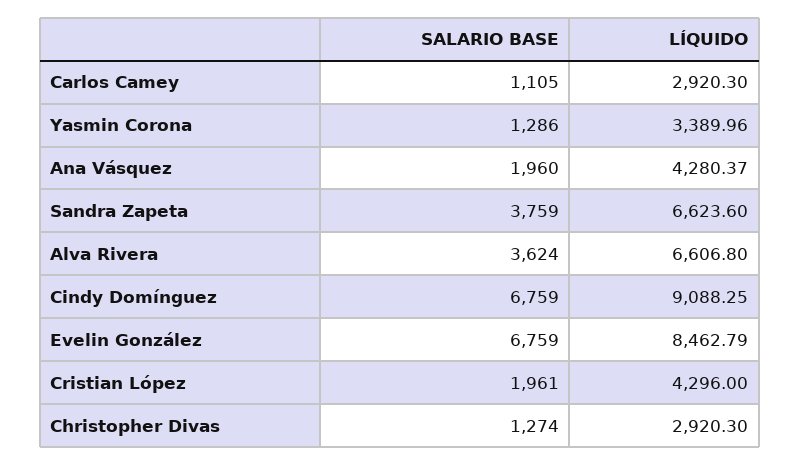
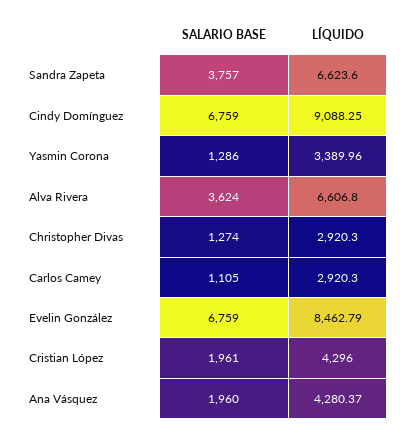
SALARIO BASE, Sandra Zapeta: 3759 -> 3757

